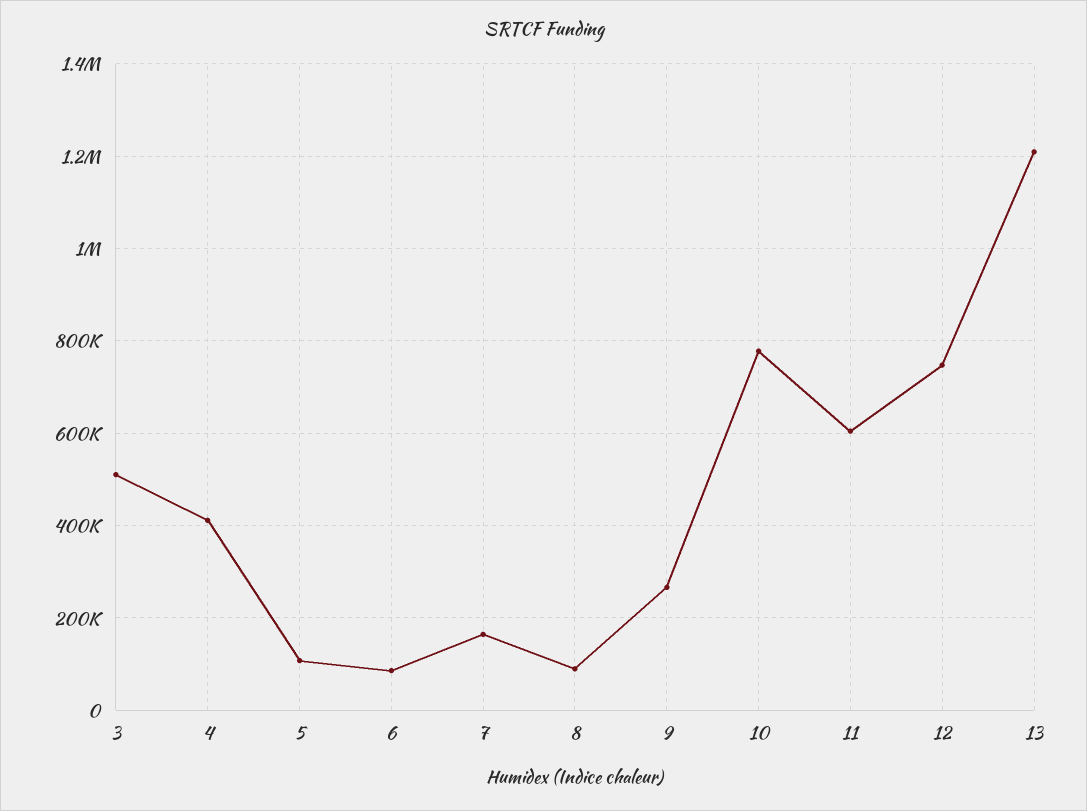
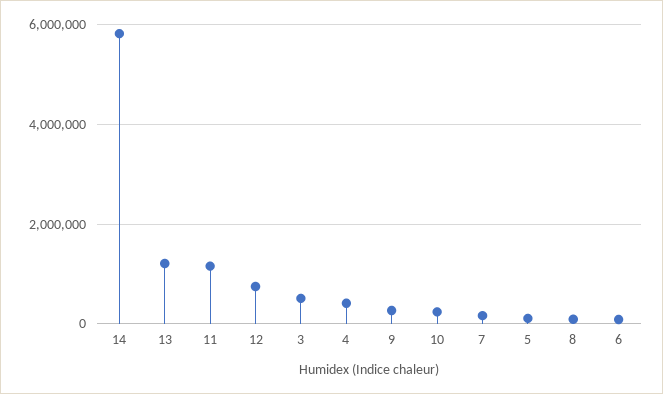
10: 780000 -> 200000
11: 600000 -> 1200000
14: none -> 5800000

